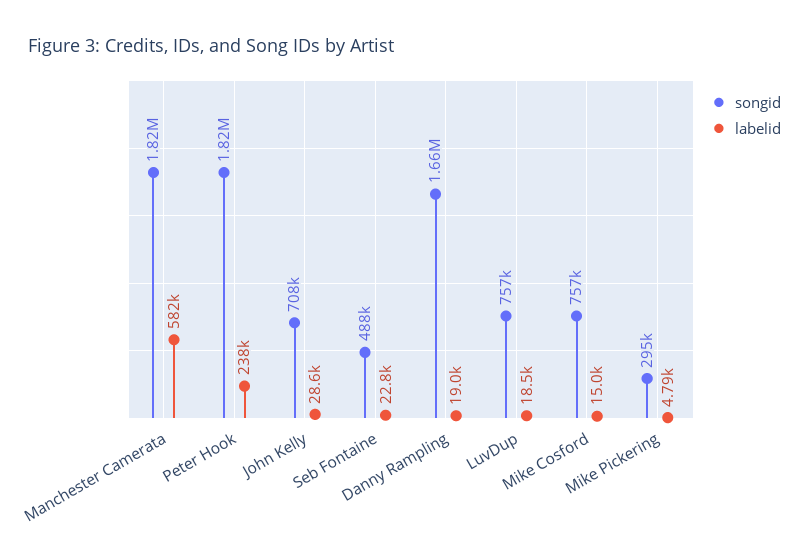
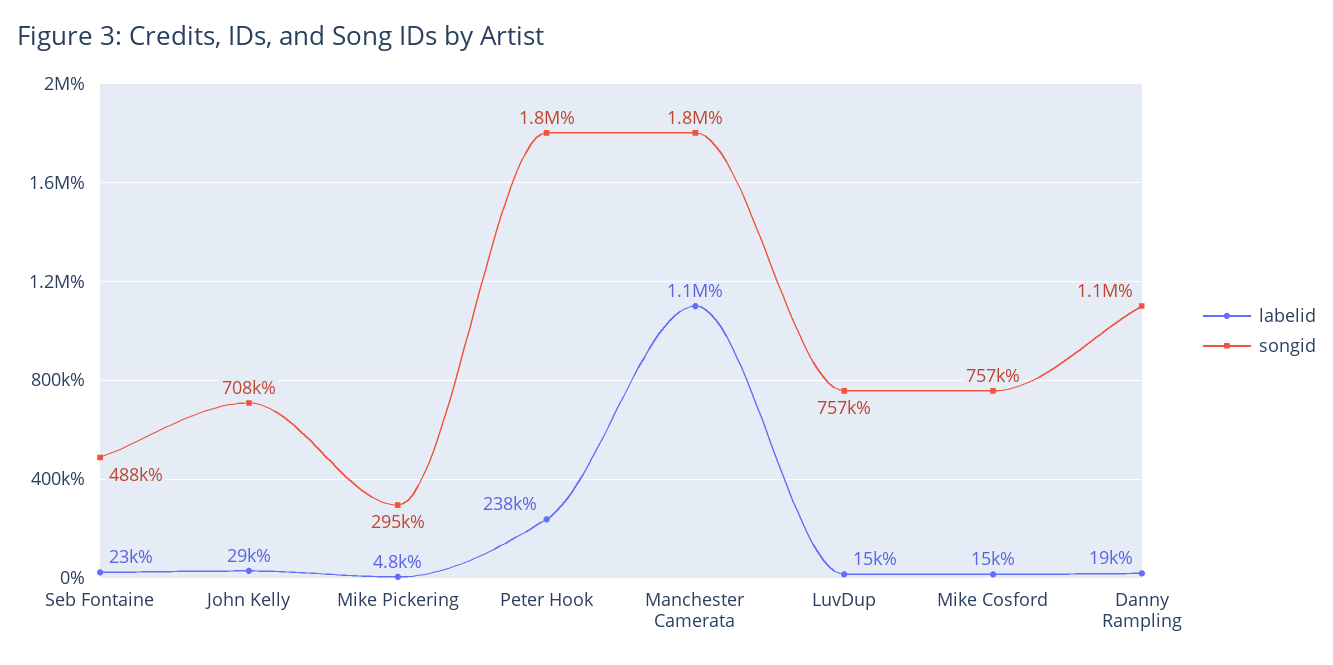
labelid, Manchester Camerata: 582000 -> 1100000
songid, Danny Rampling: 1660000 -> 1100000
labelid, LuvDup: 18500 -> 15000

